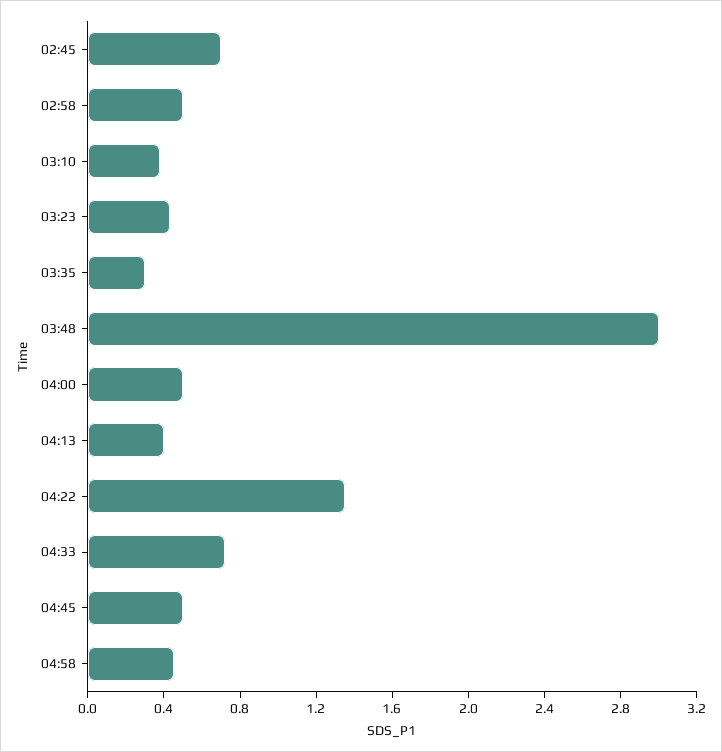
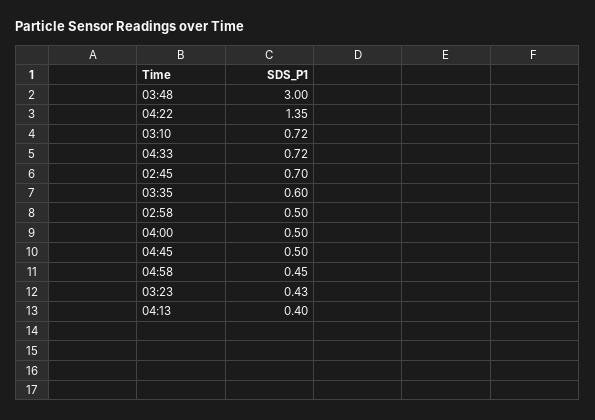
03:10: 0.4 -> 0.72
03:35: 0.3 -> 0.6

